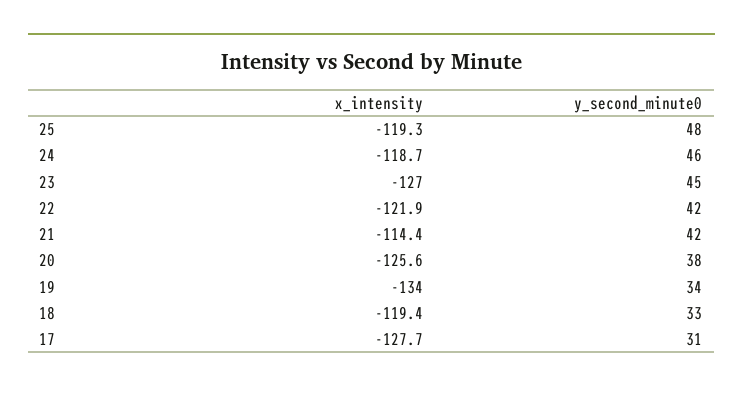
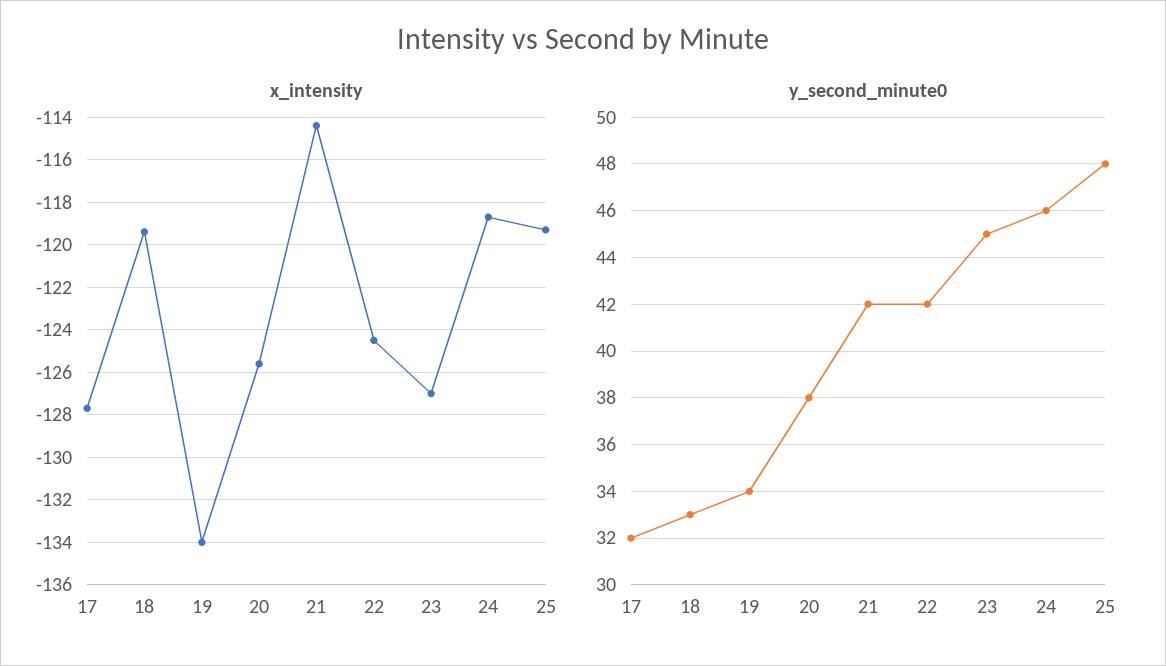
x_intensity, 22: -121.9 -> -124.5
y_second_minute0, 17: 31 -> 32

